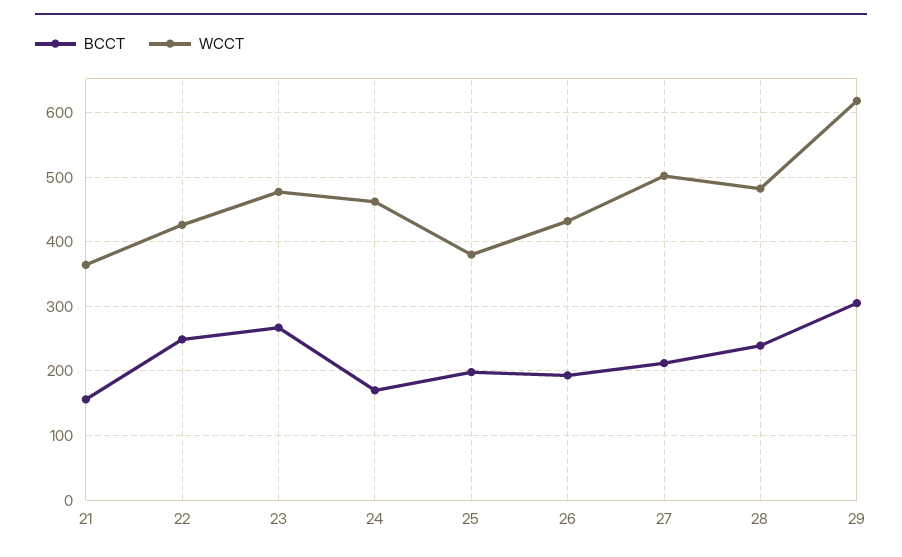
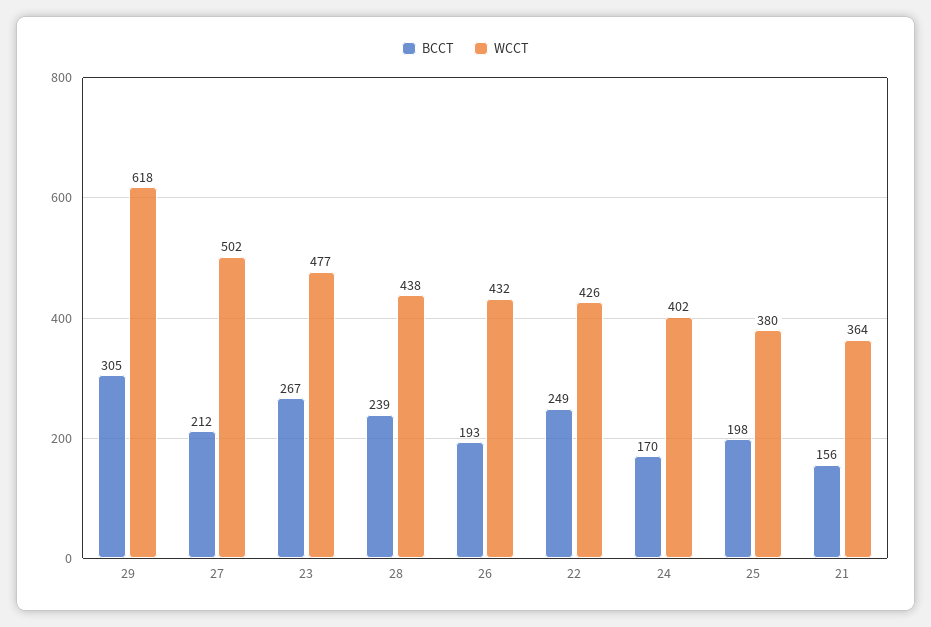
WCCT, 24: 460 -> 402
WCCT, 28: 480 -> 438

